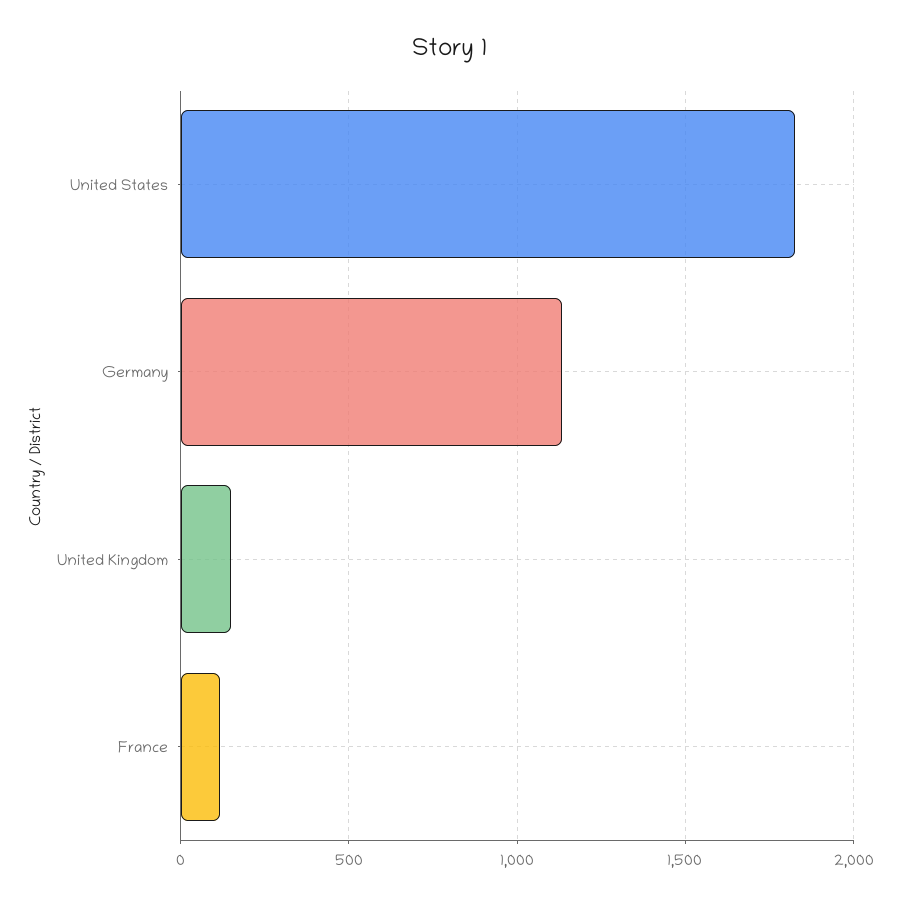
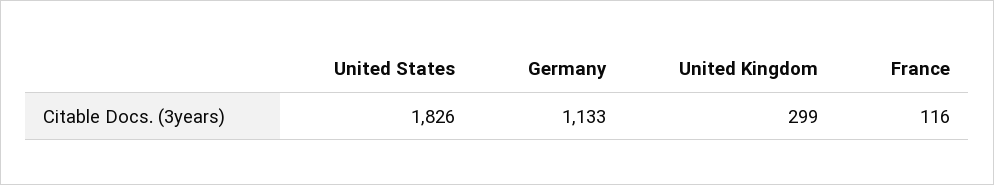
United Kingdom: 150 -> 299

